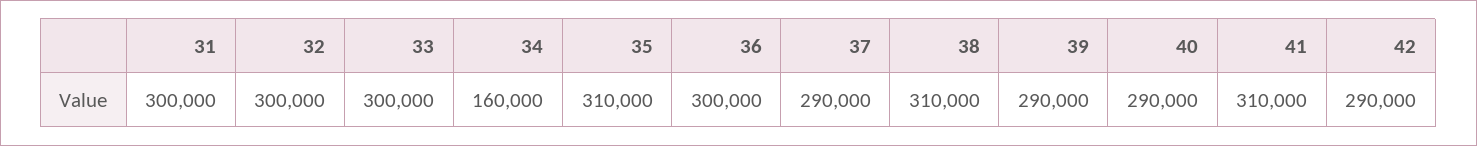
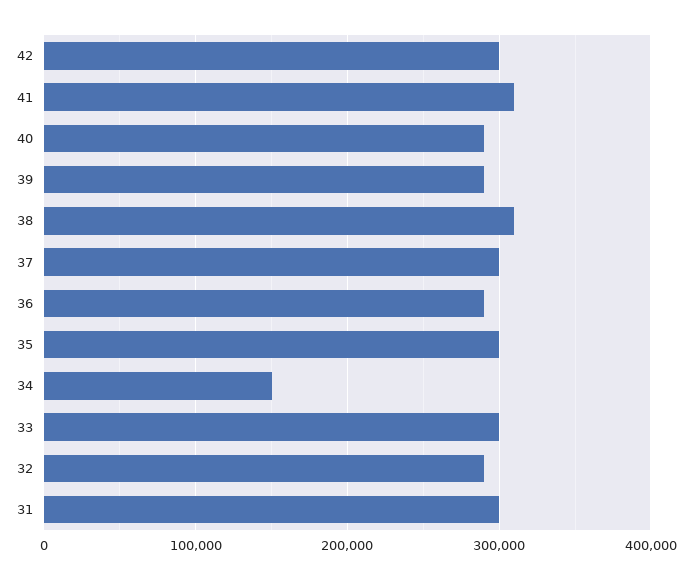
32: 300000 -> 290000
34: 160000 -> 150000
35: 310000 -> 300000
36: 300000 -> 290000
37: 290000 -> 300000
42: 290000 -> 300000

